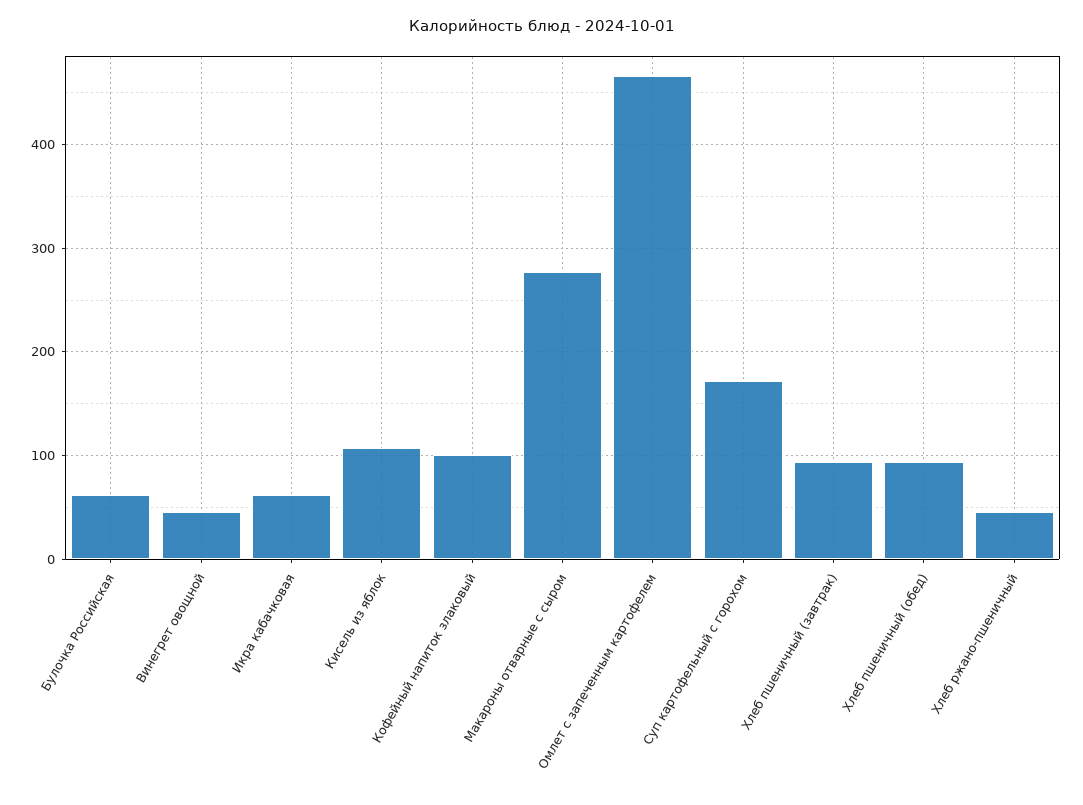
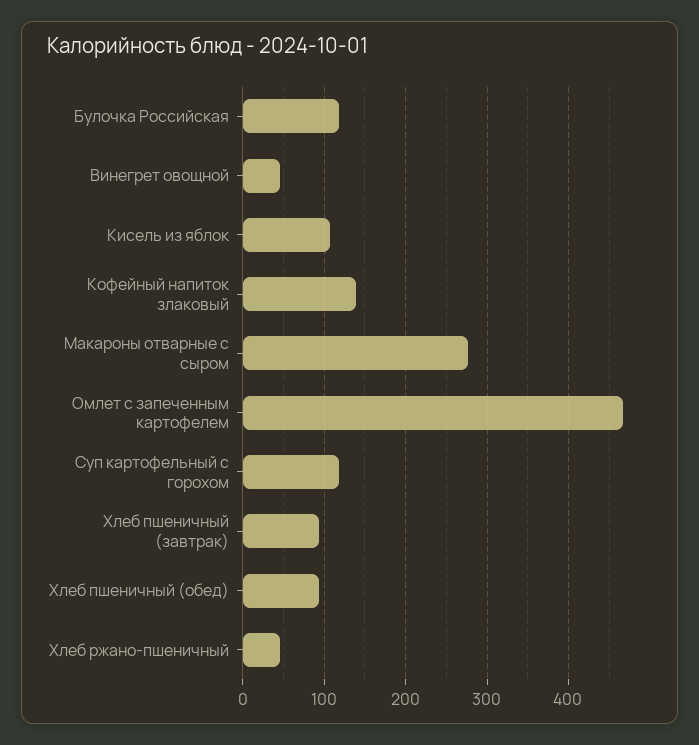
Булочка Российская: 60 -> 120
Икра кабачковая: 60 -> none
Кофейный напиток злаковый: 100 -> 140
Суп картофельный с горохом: 170 -> 120

